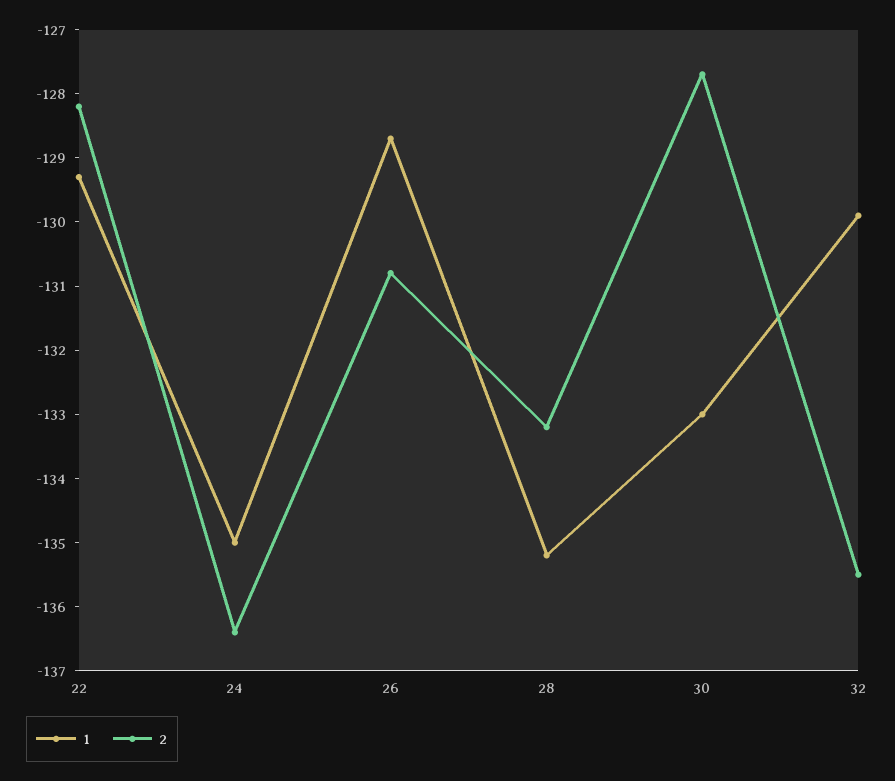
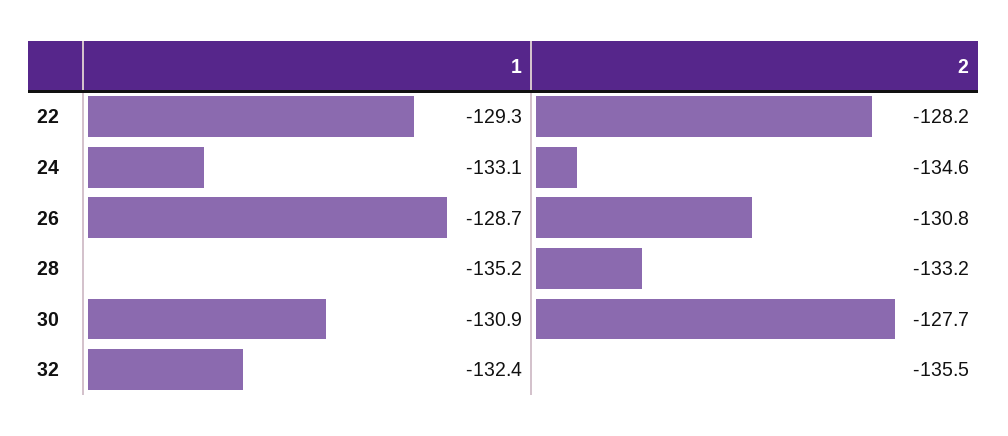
1, 24: -135 -> -133.1
2, 24: -136.5 -> -134.6
1, 30: -133 -> -130.9
1, 32: -130 -> -132.4

